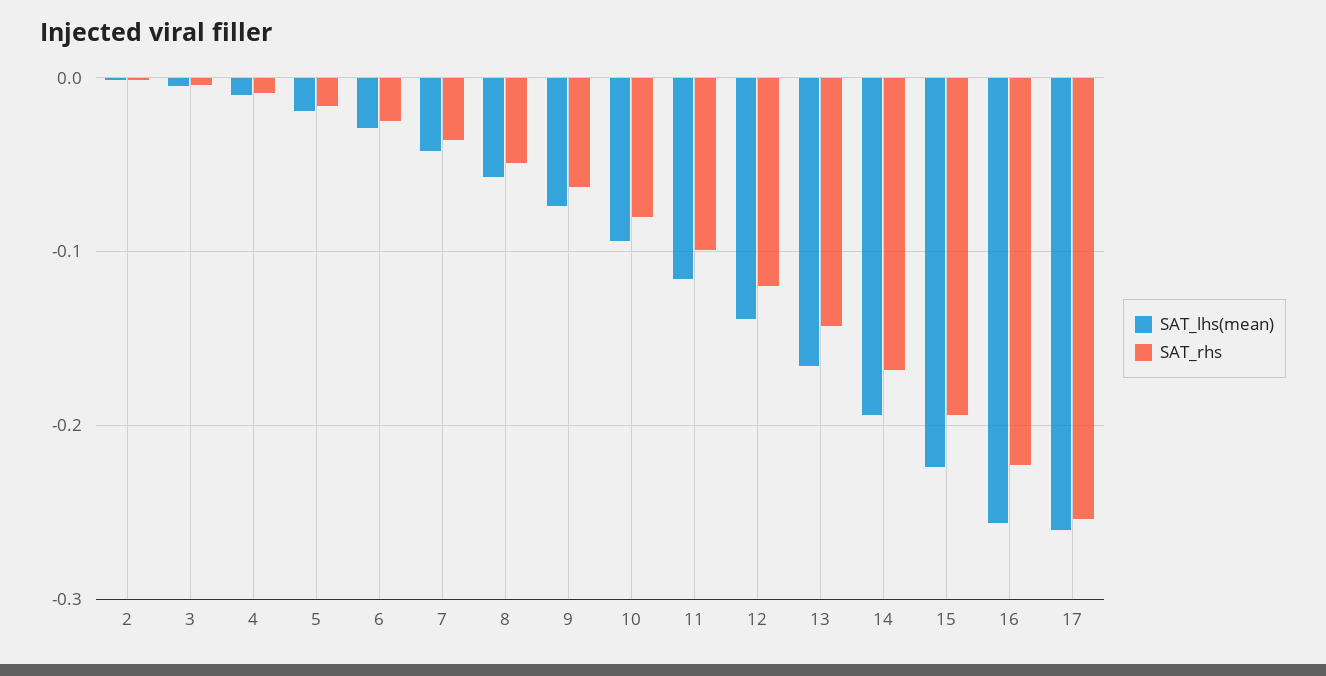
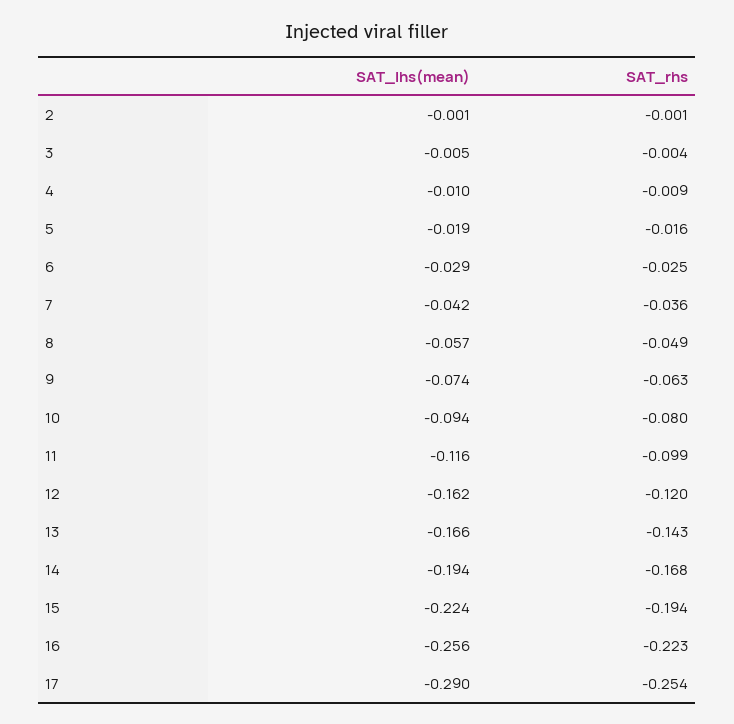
SAT_lhs(mean), 12: -0.14 -> -0.162
SAT_lhs(mean), 17: -0.26 -> -0.29

